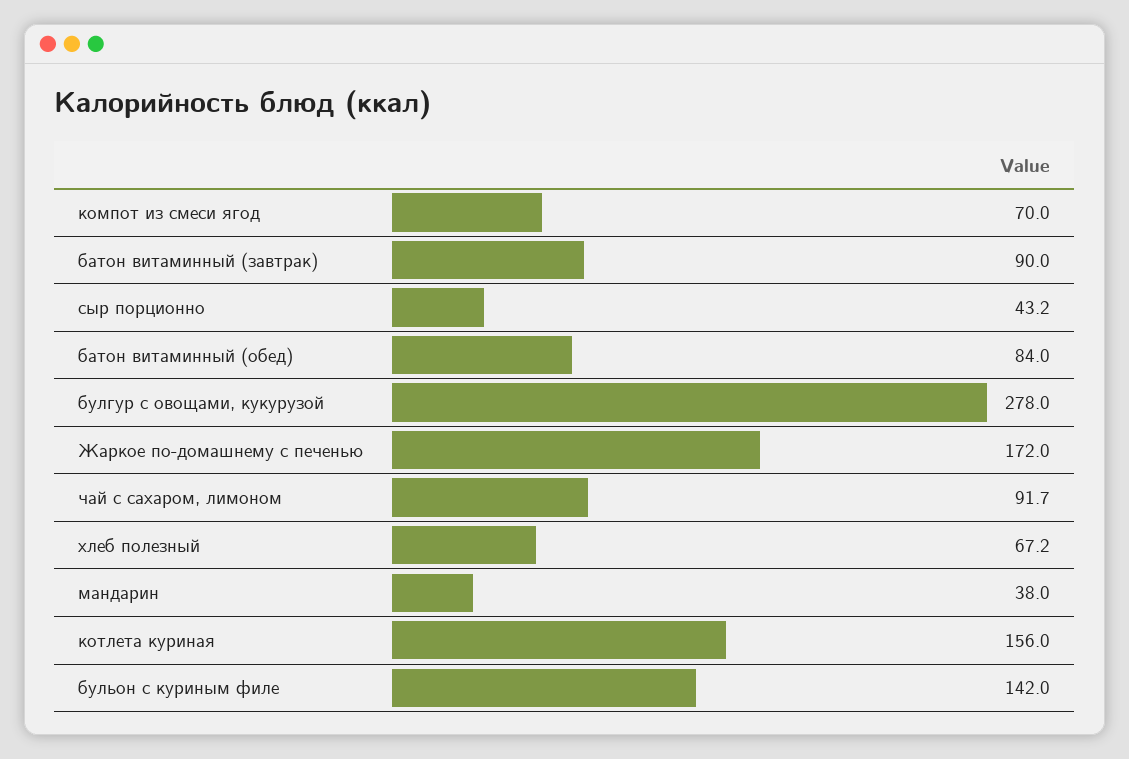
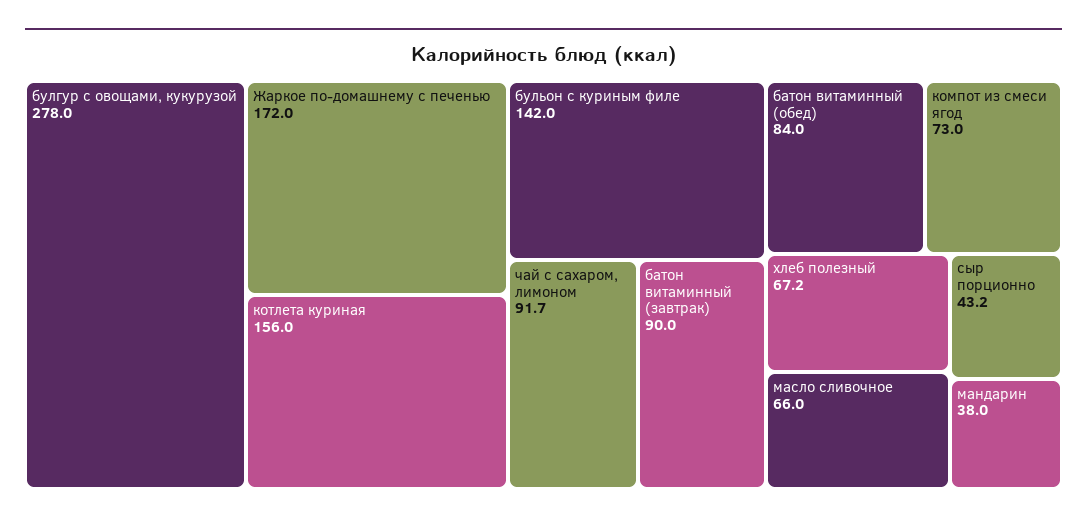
компот из смеси ягод: 70 -> 73
масло сливочное: none -> 66

